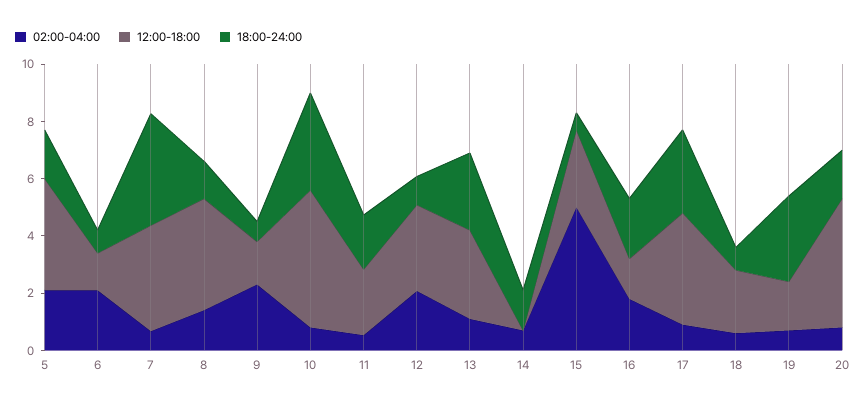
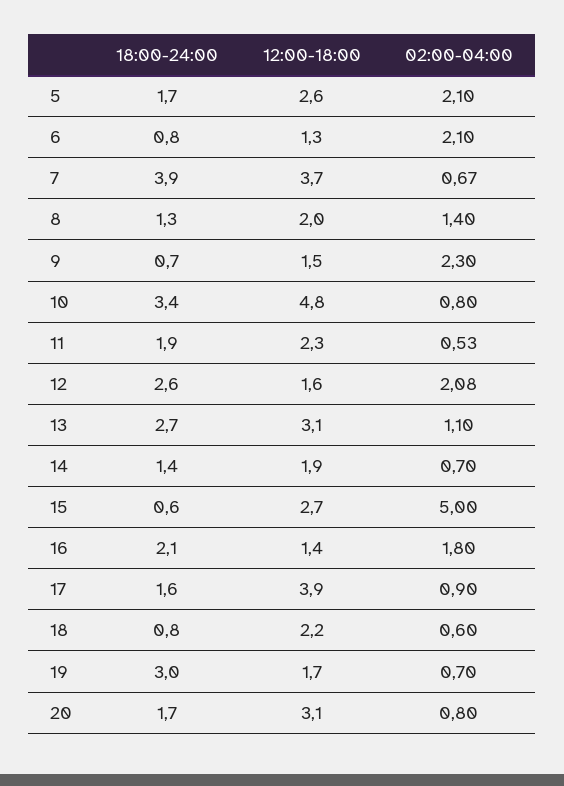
12:00-18:00, 5: 4 -> 2.6
12:00-18:00, 8: 4 -> 2
12:00-18:00, 12: 3 -> 1.6
18:00-24:00, 12: 1 -> 2.6
12:00-18:00, 14: 0 -> 1.9
18:00-24:00, 17: 3 -> 1.6
12:00-18:00, 20: 4.5 -> 3.1

